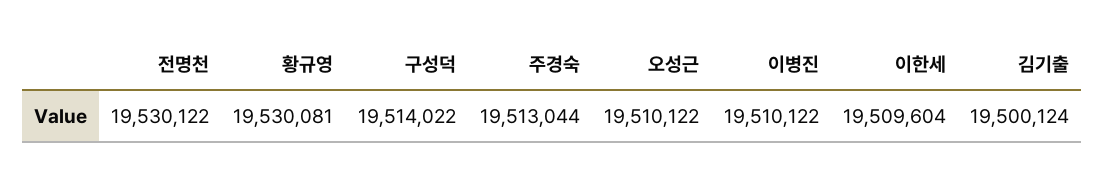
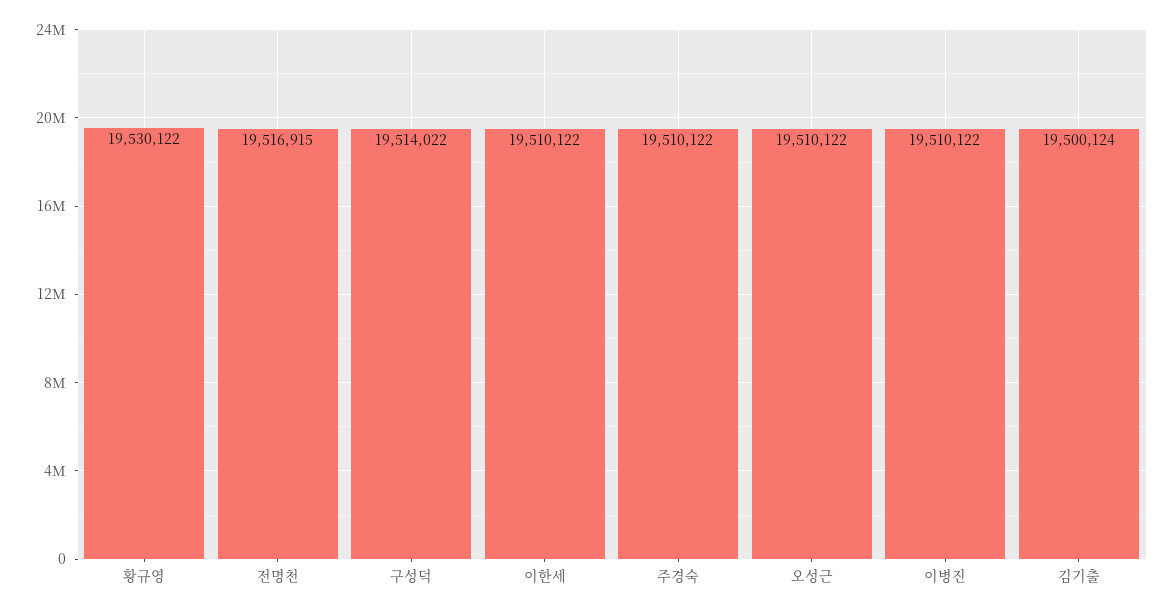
전명천: 19530122 -> 19516915
황규영: 19530081 -> 19530122
주경숙: 19513044 -> 19510122
이한세: 19509604 -> 19510122

